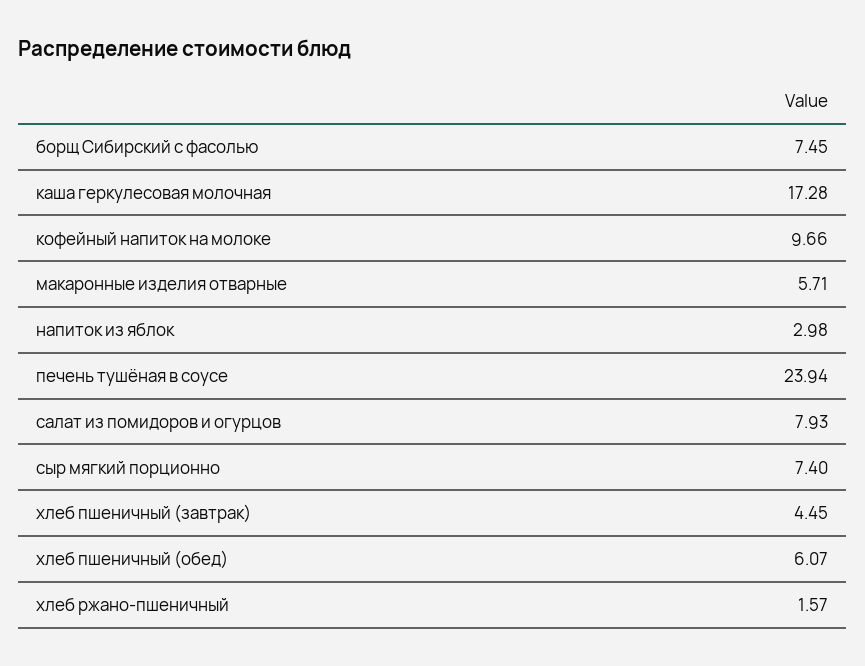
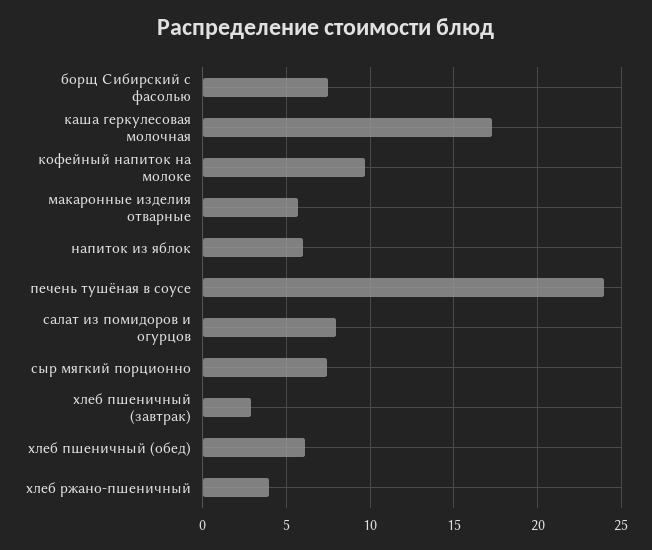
напиток из яблок: 2.98 -> 6
хлеб пшеничный (завтрак): 4.45 -> 3
хлеб ржано-пшеничный: 1.57 -> 4

